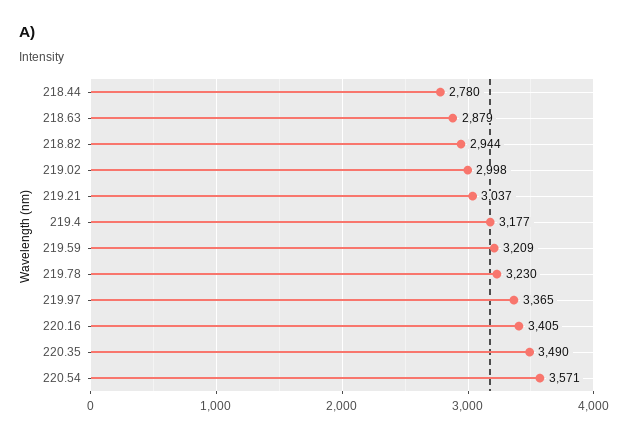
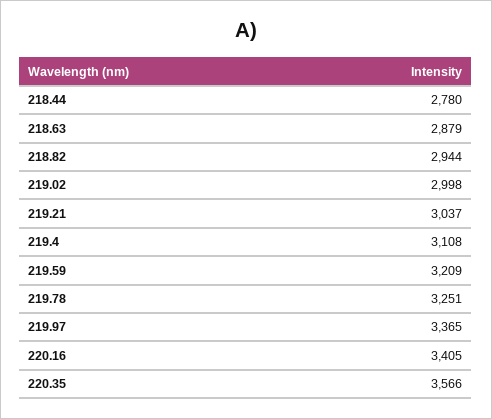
219.4: 3177 -> 3108
219.78: 3230 -> 3251
220.35: 3490 -> 3566
220.54: 3571 -> none

